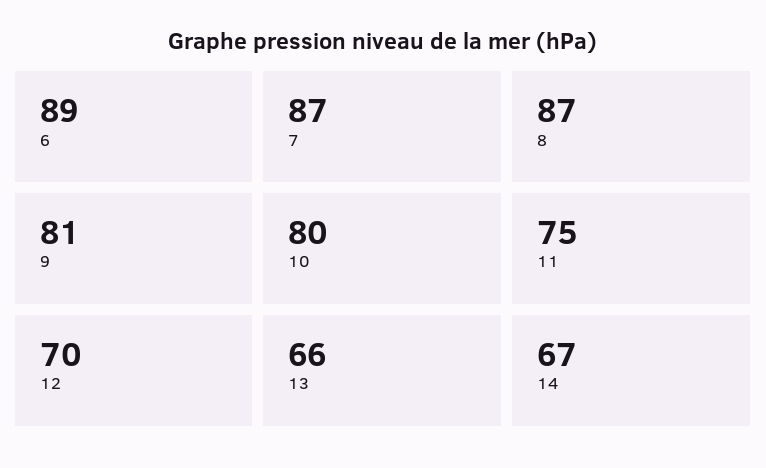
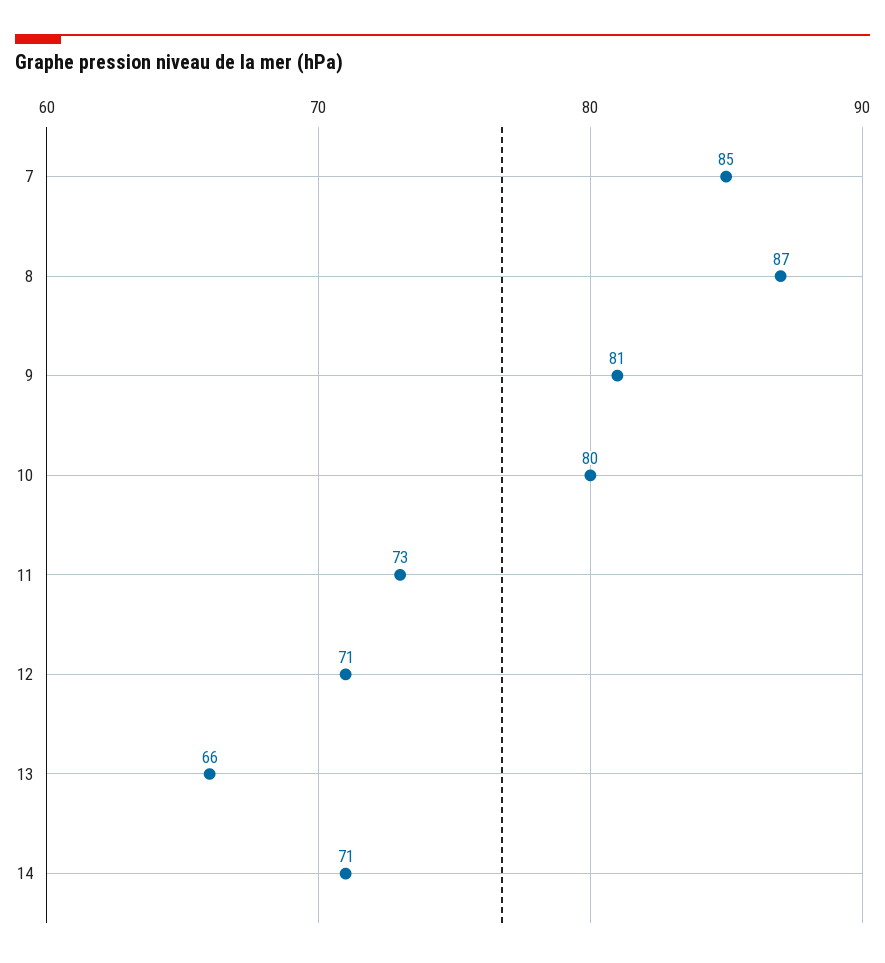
6: 89 -> none
7: 87 -> 85
11: 75 -> 73
12: 70 -> 71
14: 67 -> 71

